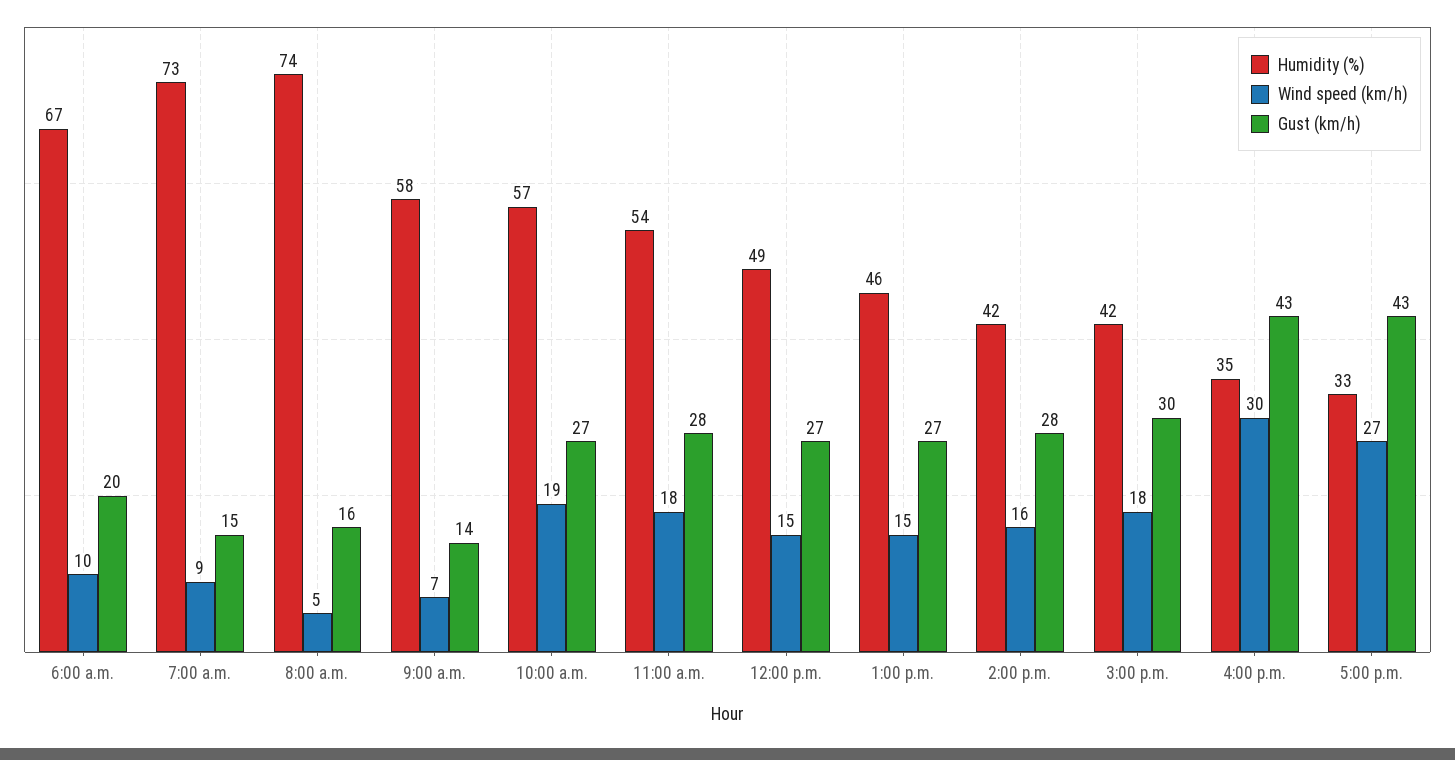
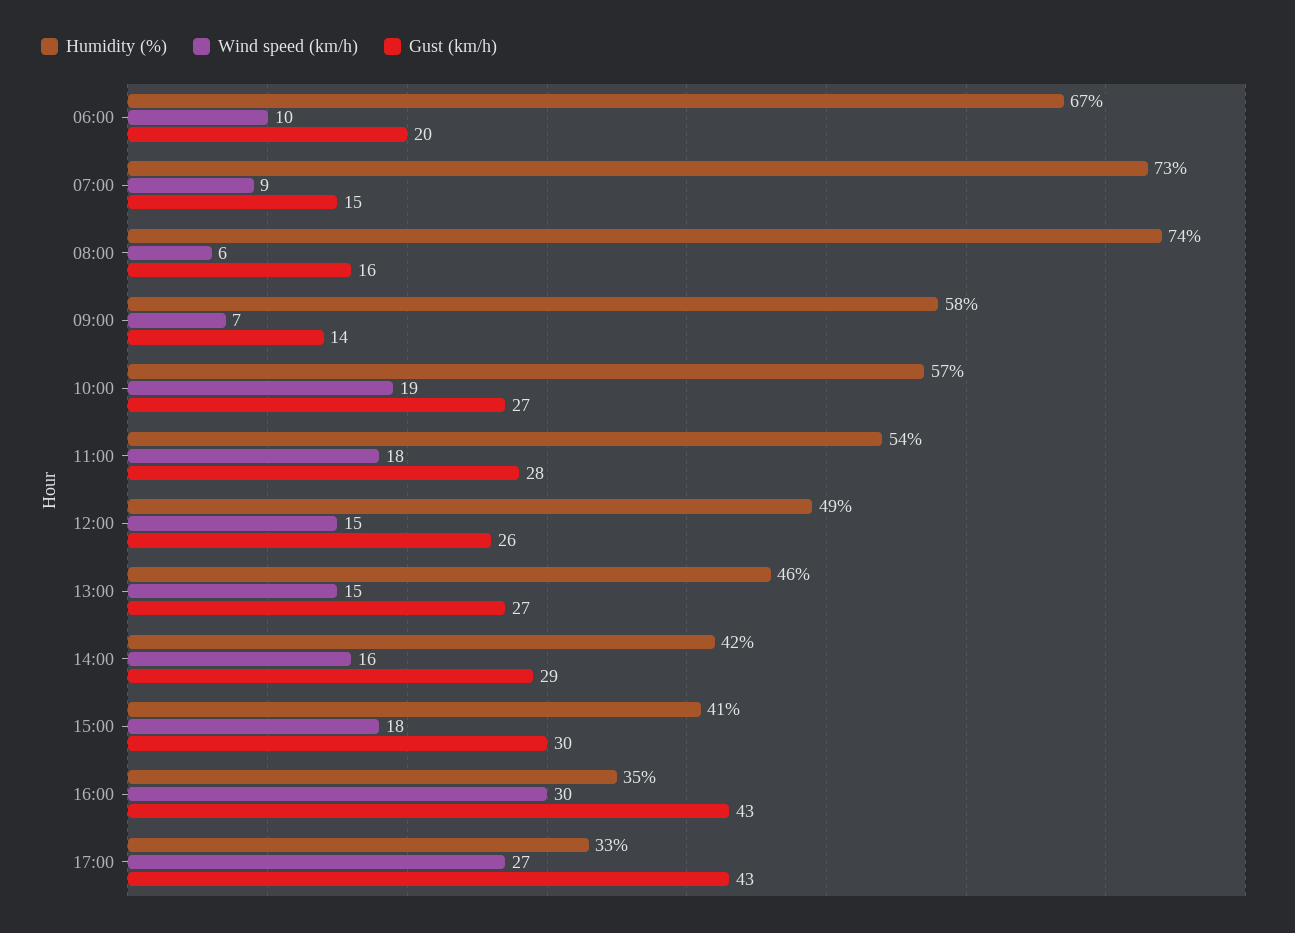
Wind speed (km/h), 8:00 a.m.: 5 -> 6
Gust (km/h), 12:00 p.m.: 27 -> 26
Gust (km/h), 2:00 p.m.: 28 -> 29
Humidity (%), 3:00 p.m.: 42 -> 41

